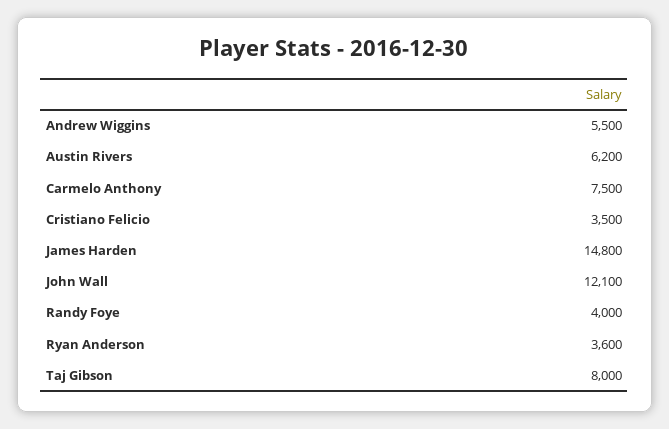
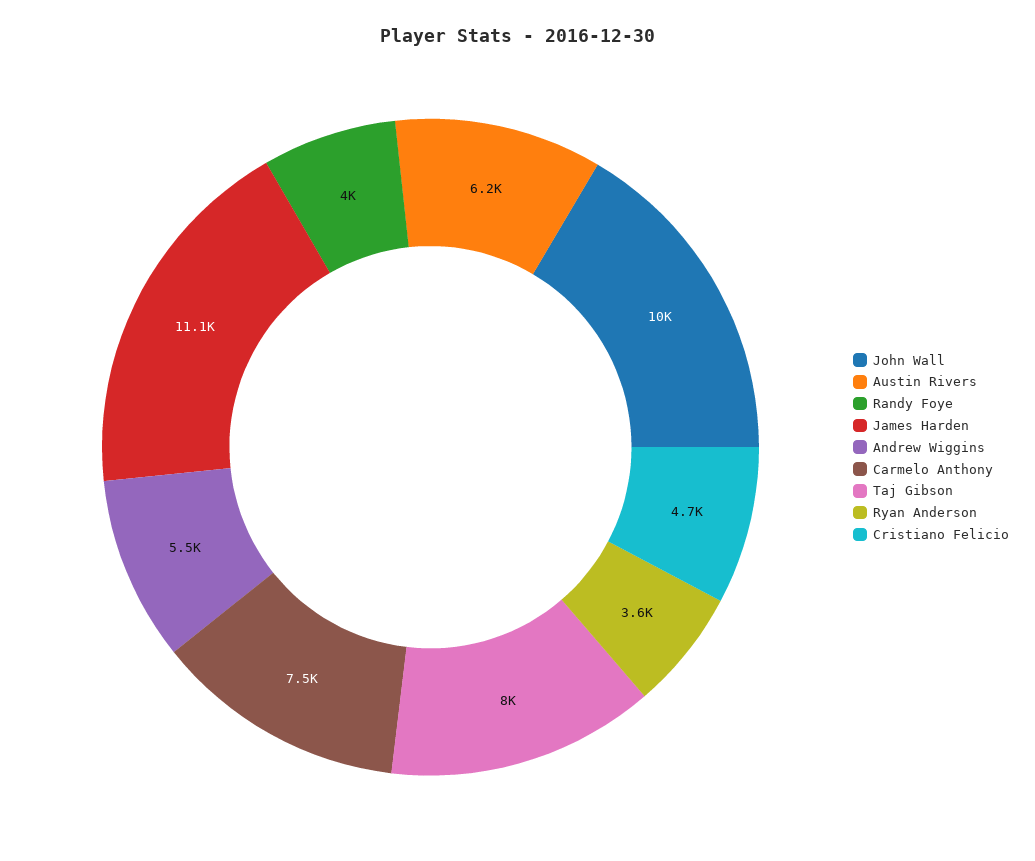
Cristiano Felicio: 3500 -> 4700
James Harden: 14800 -> 11100
John Wall: 12100 -> 10000

